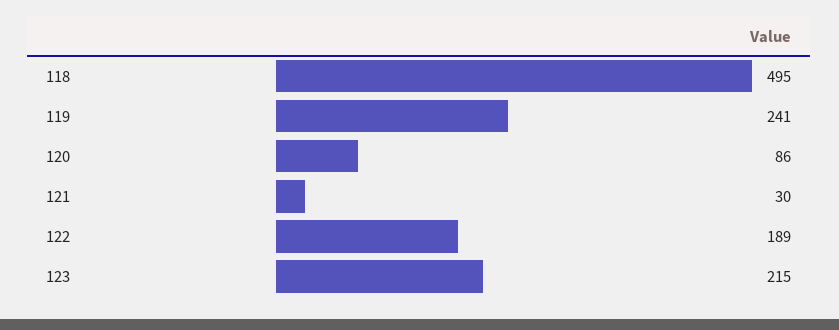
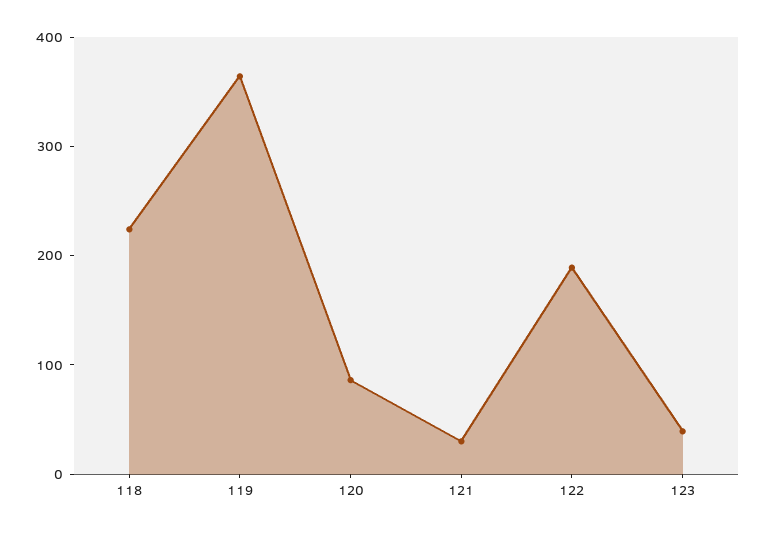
118: 495 -> 220
119: 241 -> 360
123: 215 -> 40

